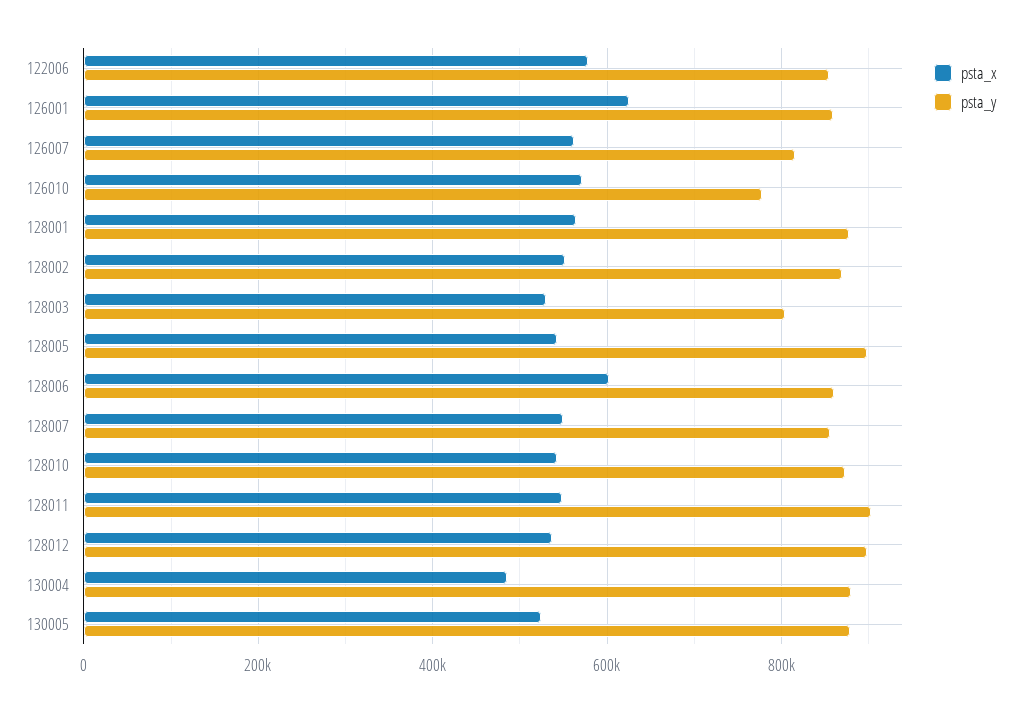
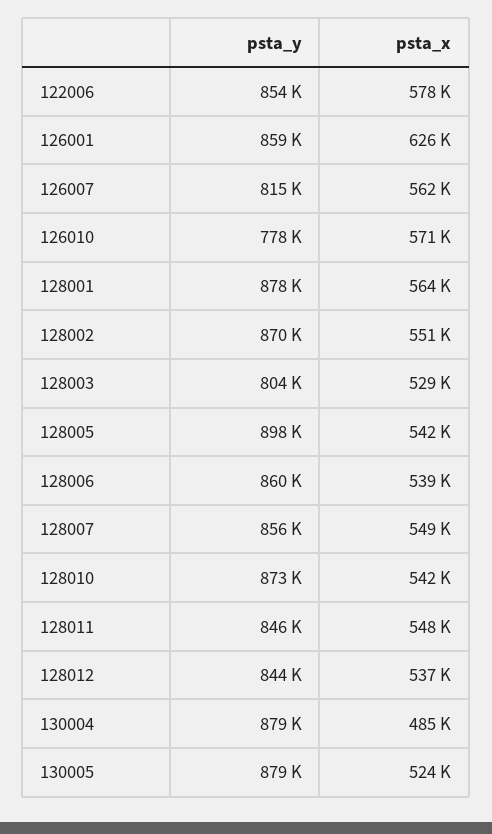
psta_x, 128006: 600000 -> 539000
psta_y, 128011: 900000 -> 846000
psta_y, 128012: 900000 -> 844000

